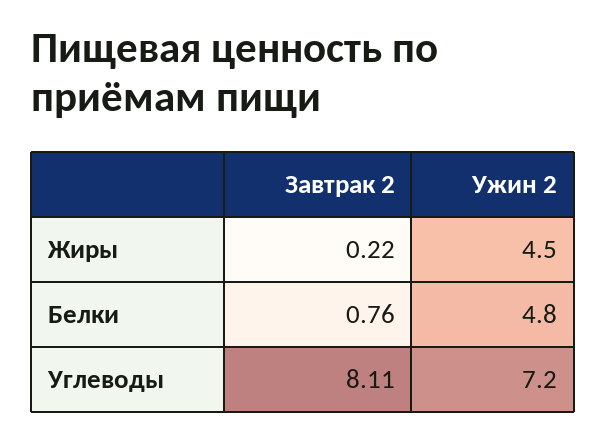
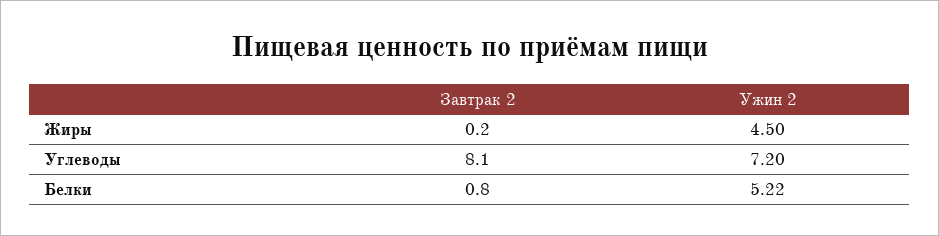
Ужин 2, Белки: 4.8 -> 5.22

